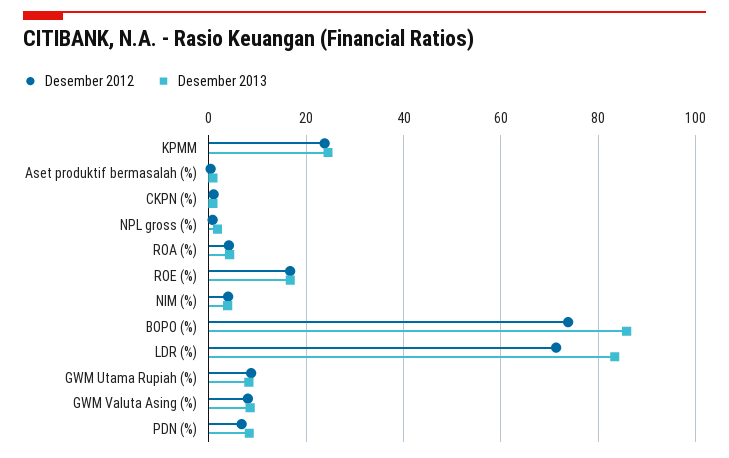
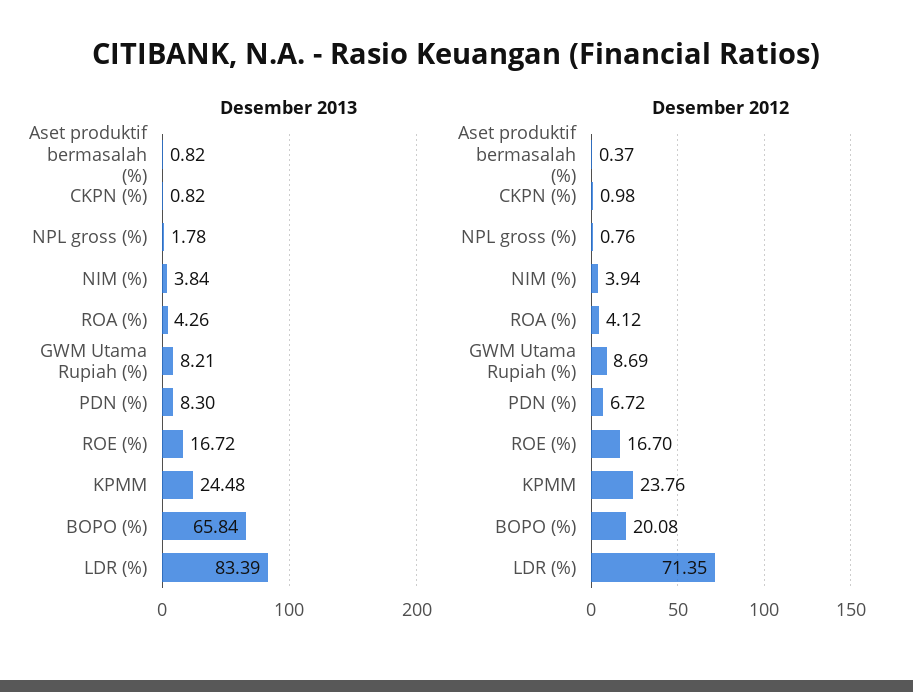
Desember 2012, BOPO (%): 74 -> 20.08
Desember 2013, BOPO (%): 86 -> 65.84
Desember 2012, GWM Valuta Asing (%): 8 -> none
Desember 2013, GWM Valuta Asing (%): 8 -> none

